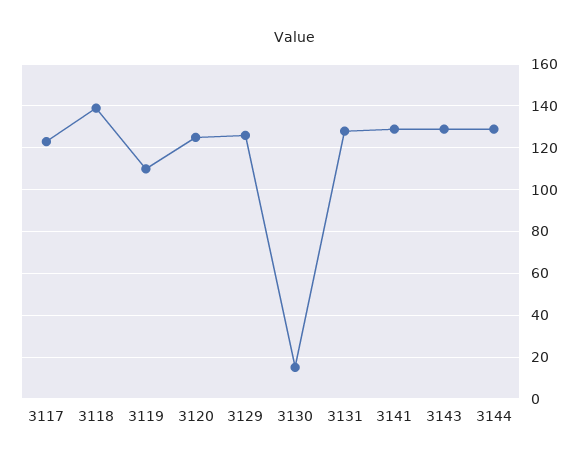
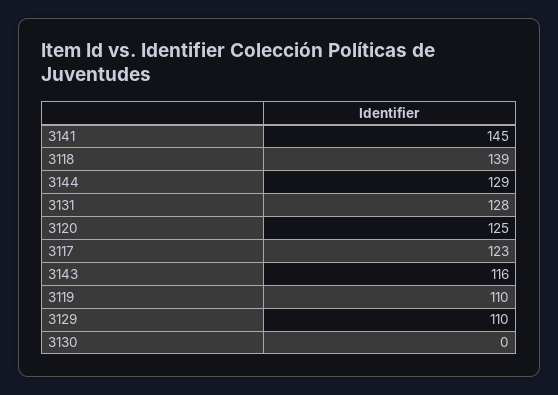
3129: 125 -> 110
3130: 15 -> 0
3141: 130 -> 145
3143: 130 -> 116

